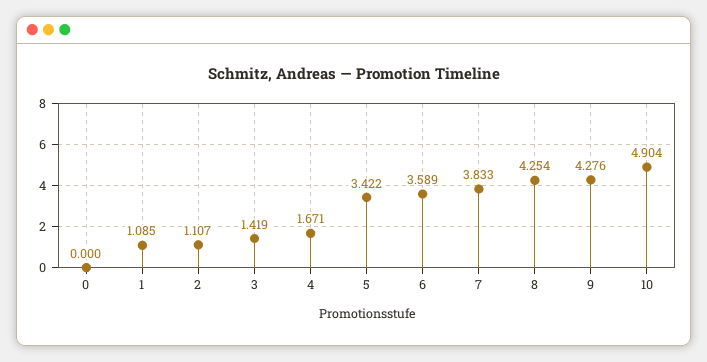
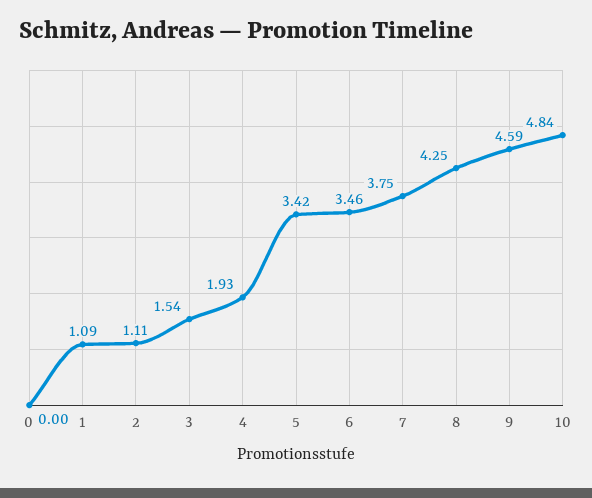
3: 1.419 -> 1.54
4: 1.671 -> 1.93
6: 3.589 -> 3.46
7: 3.833 -> 3.75
9: 4.276 -> 4.59
10: 4.904 -> 4.84

